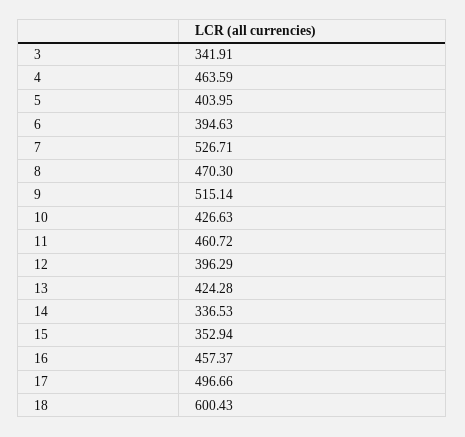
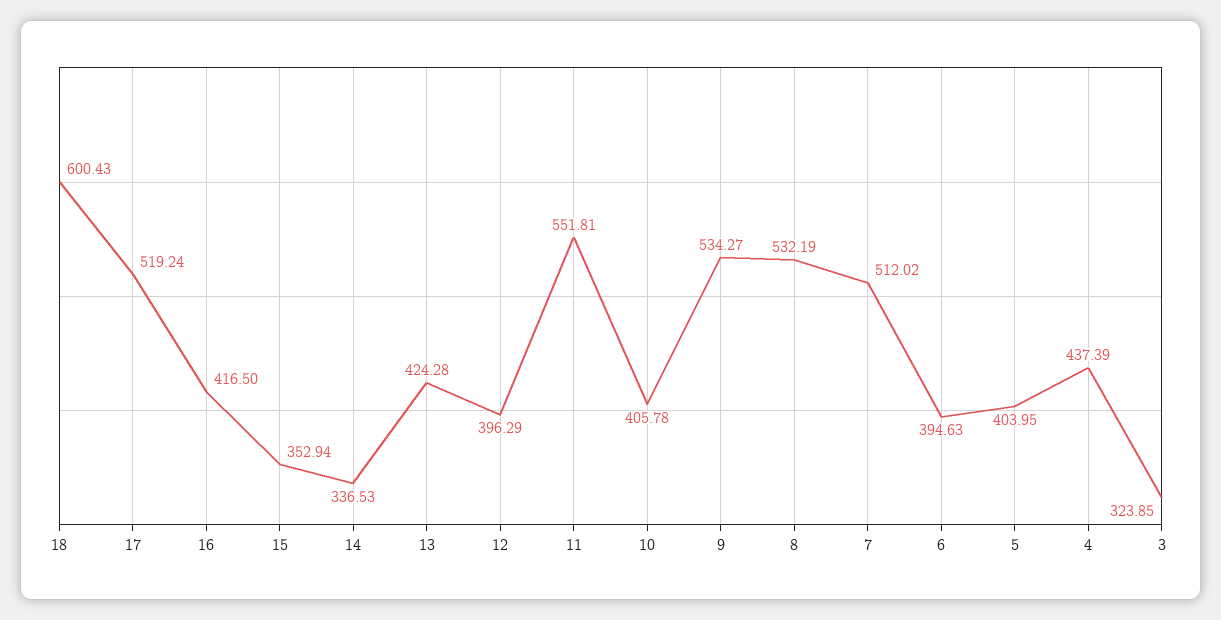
3: 341.91 -> 323.85
4: 463.59 -> 437.39
7: 526.71 -> 512.02
8: 470.3 -> 532.19
9: 515.14 -> 534.27
10: 426.63 -> 405.78
11: 460.72 -> 551.81
16: 457.37 -> 416.5
17: 496.66 -> 519.24

